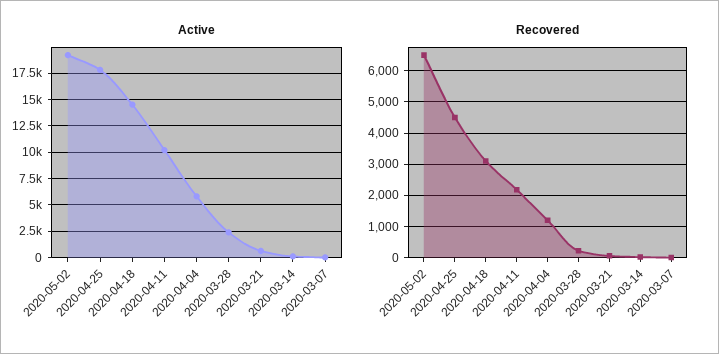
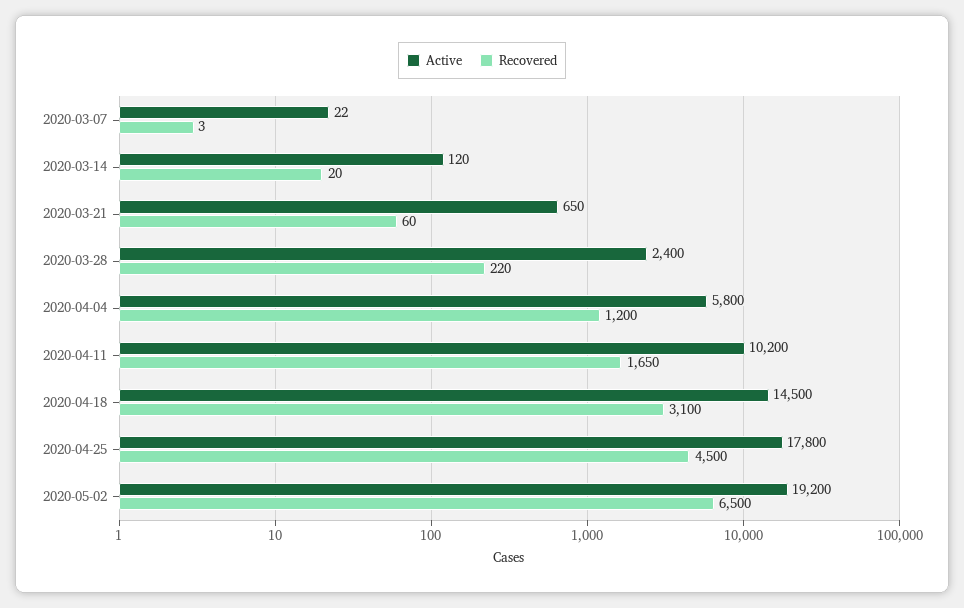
Recovered, 2020-04-11: 2200 -> 1650

